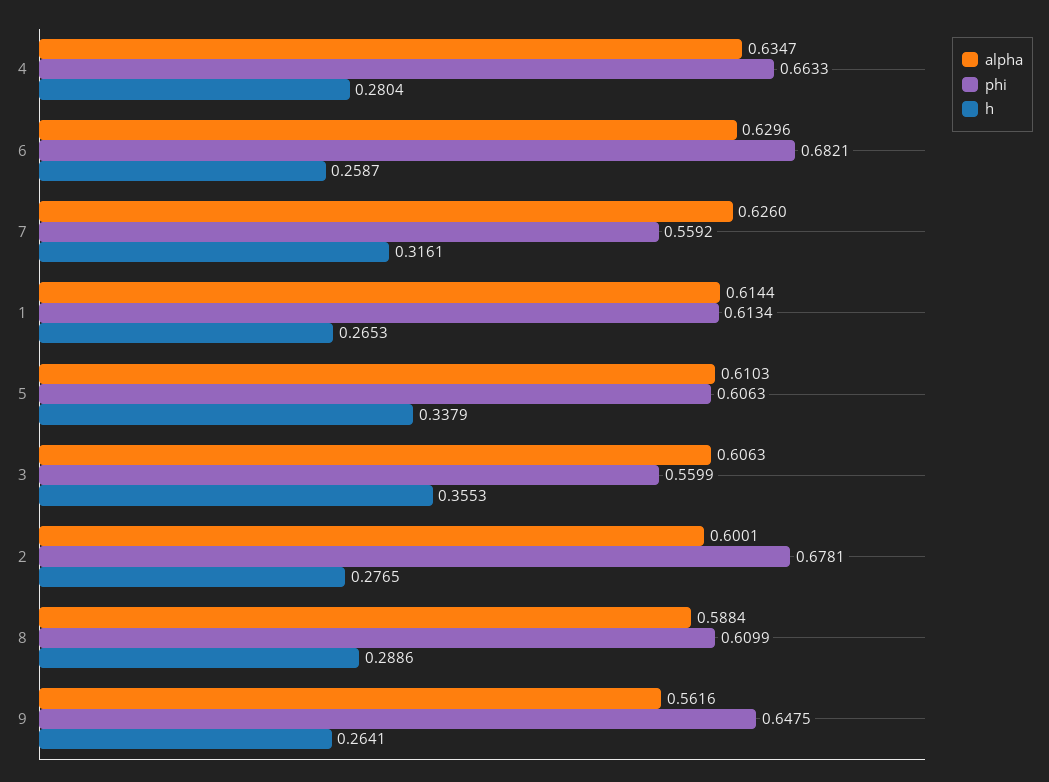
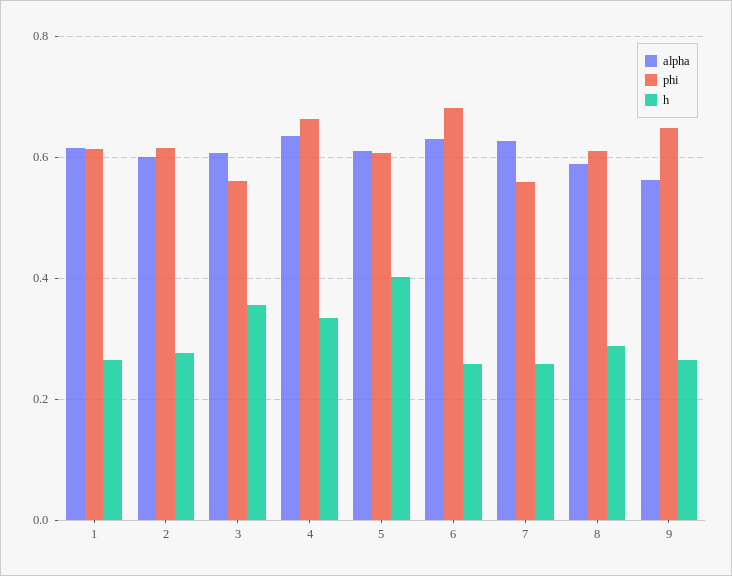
h, 4: 0.2804 -> 0.34
h, 7: 0.3161 -> 0.26
h, 5: 0.3379 -> 0.4
phi, 2: 0.6781 -> 0.62

